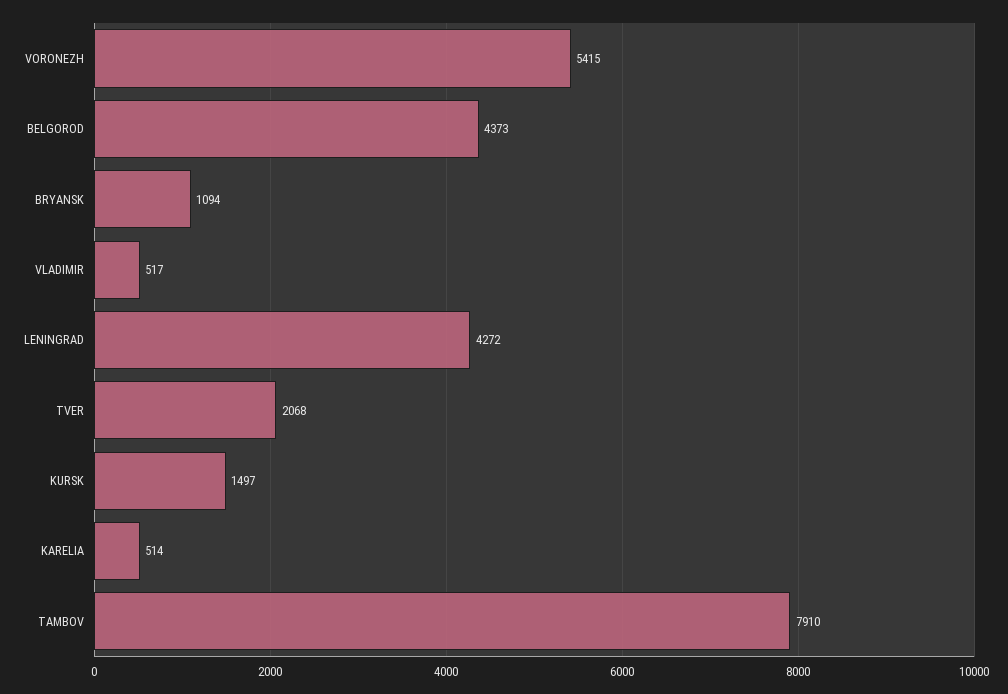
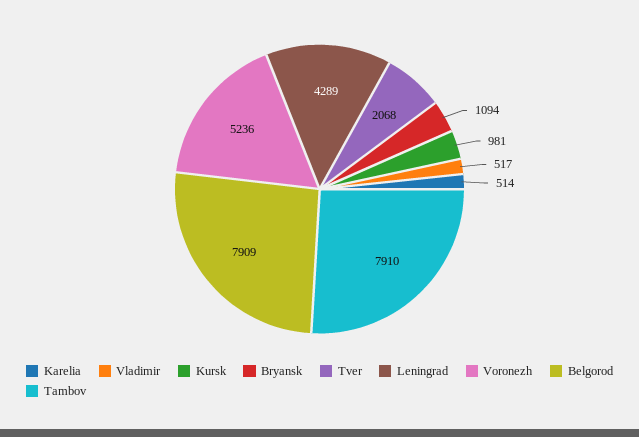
VORONEZH: 5415 -> 5236
BELGOROD: 4373 -> 7909
LENINGRAD: 4272 -> 4289
KURSK: 1497 -> 981

